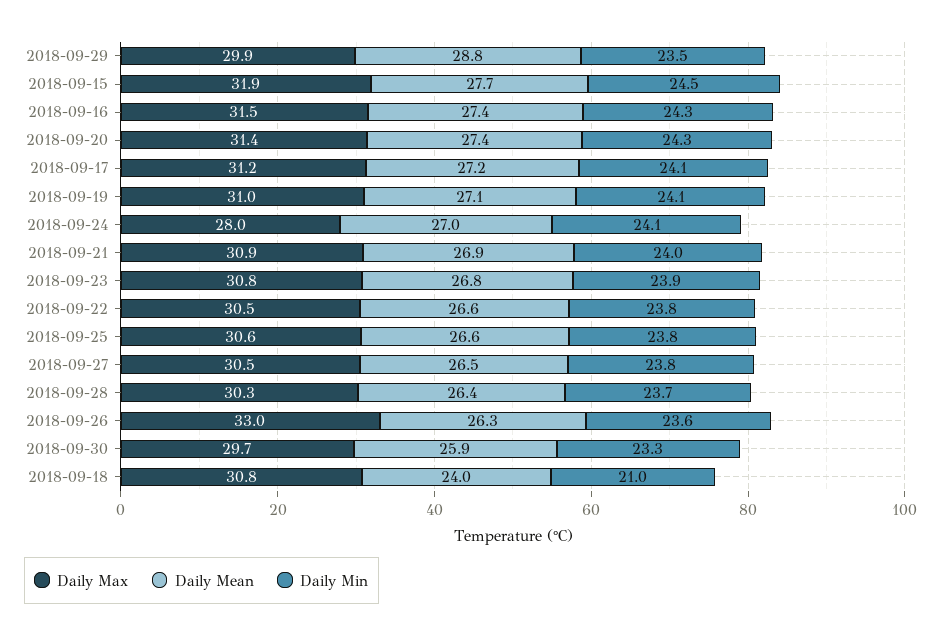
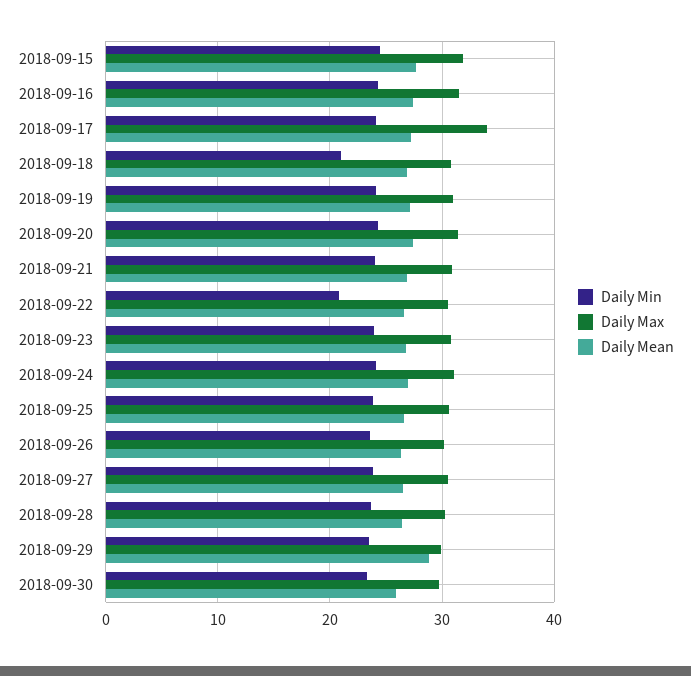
Daily Max, 2018-09-17: 31.2 -> 34
Daily Max, 2018-09-24: 28 -> 31
Daily Min, 2018-09-22: 23.8 -> 21
Daily Max, 2018-09-26: 33 -> 30
Daily Mean, 2018-09-18: 24 -> 27

